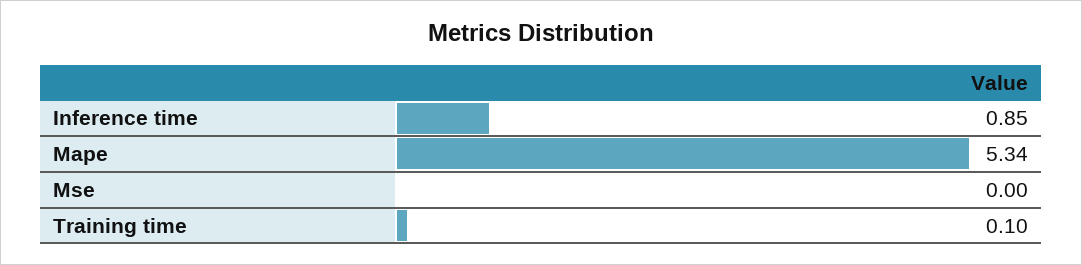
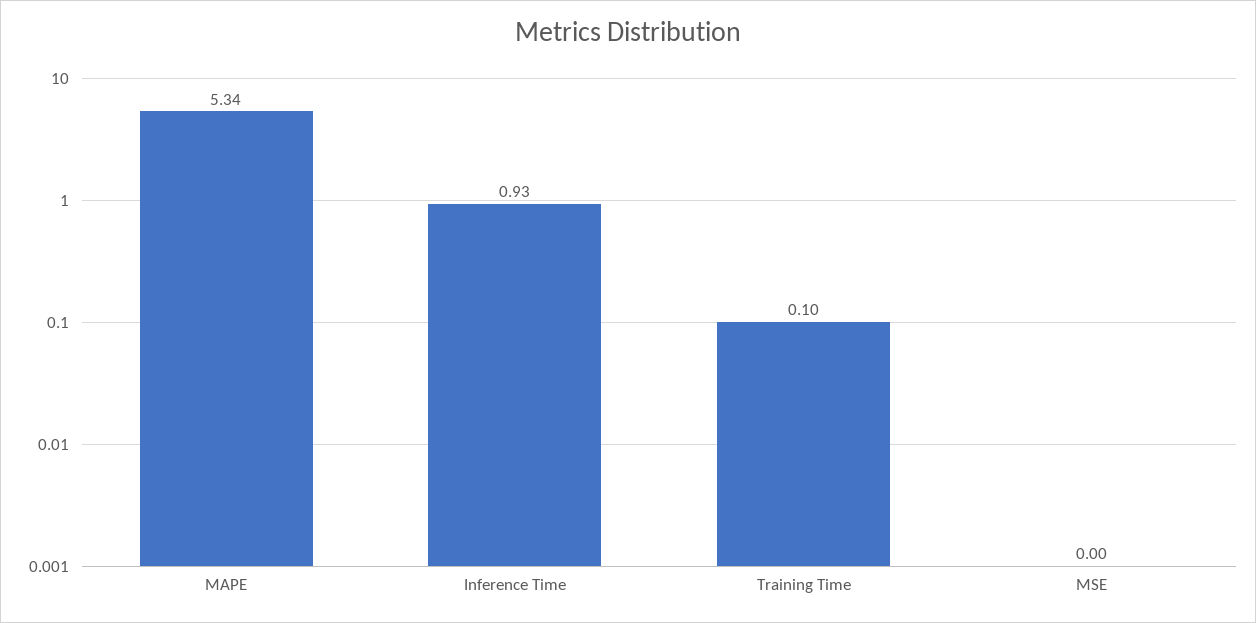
Inference time: 0.85 -> 0.93

